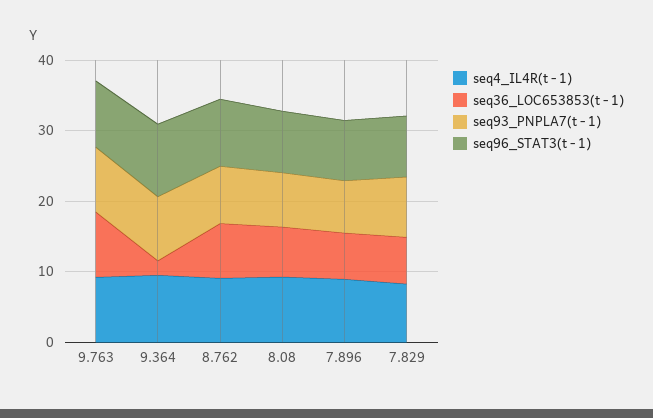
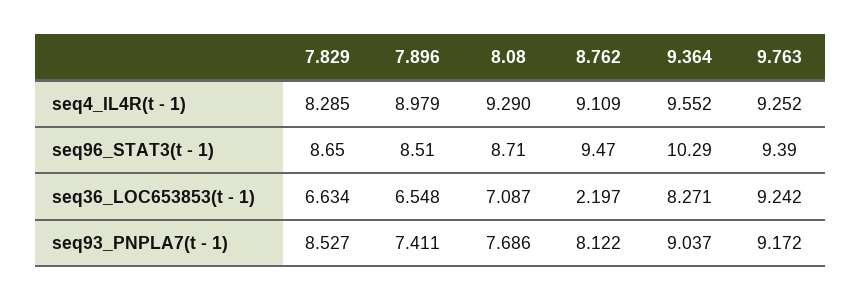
seq36_LOC653853(t - 1), 9.364: 2 -> 8.271
seq36_LOC653853(t - 1), 8.762: 8 -> 2.197

